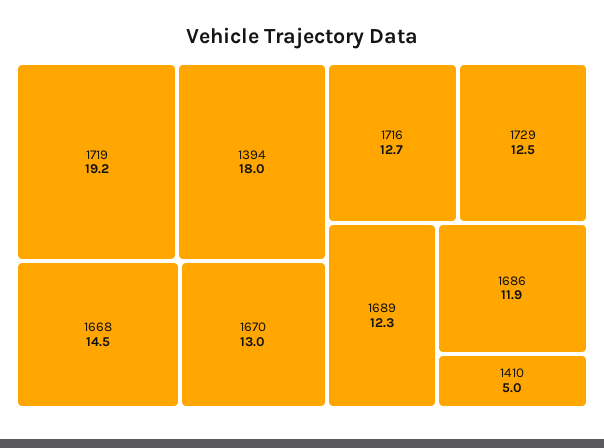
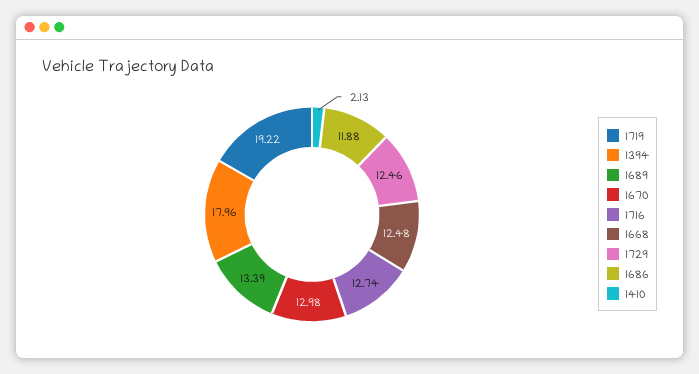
1668: 14.5 -> 12.48
1689: 12.3 -> 13.39
1410: 5 -> 2.13

